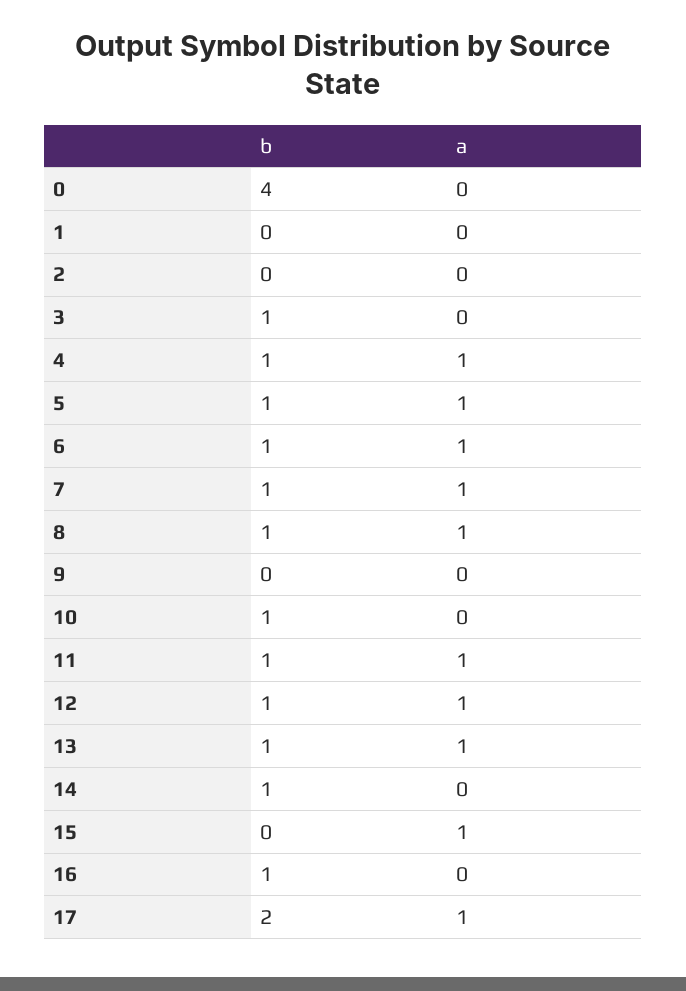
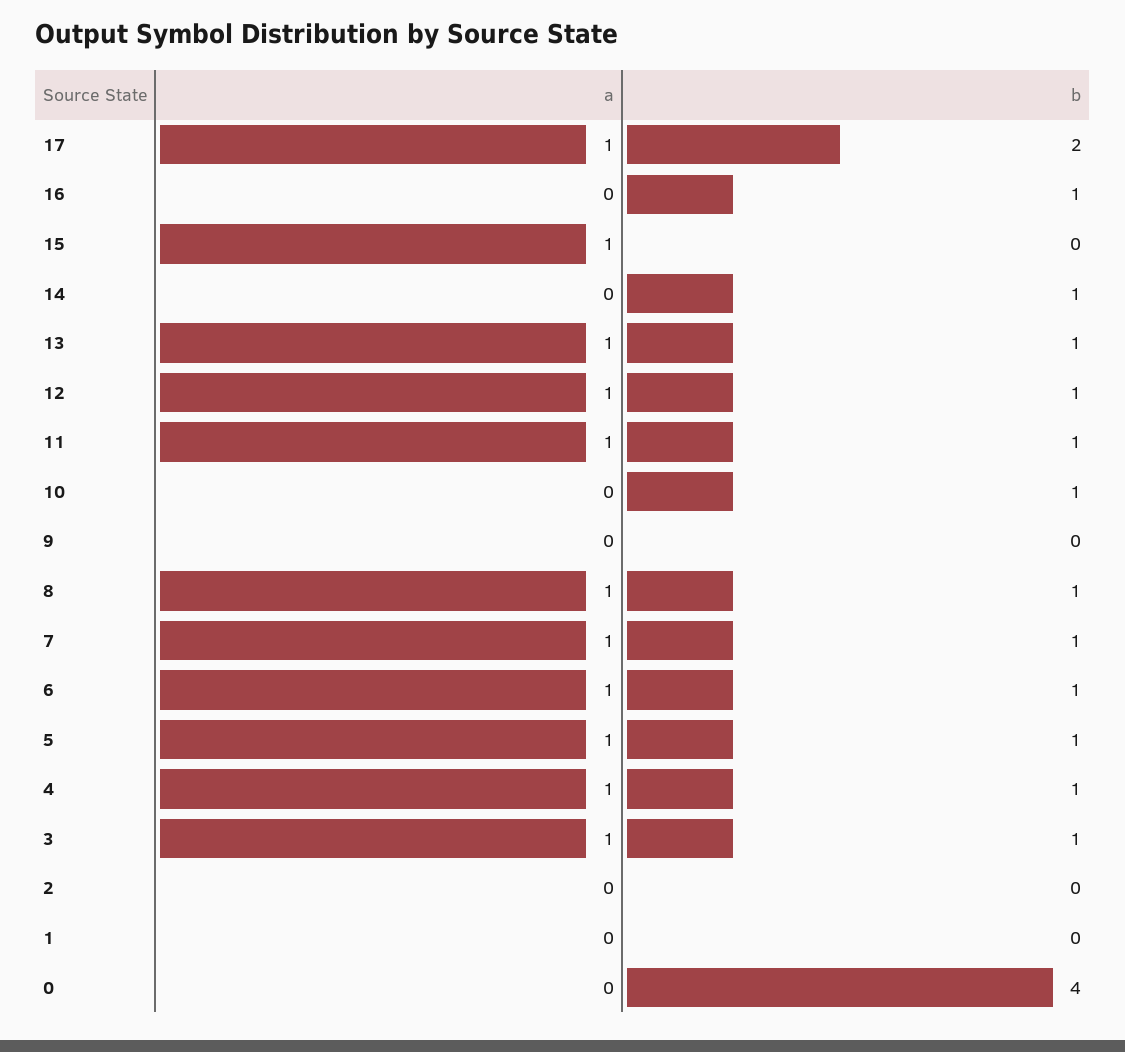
a, 3: 0 -> 1

